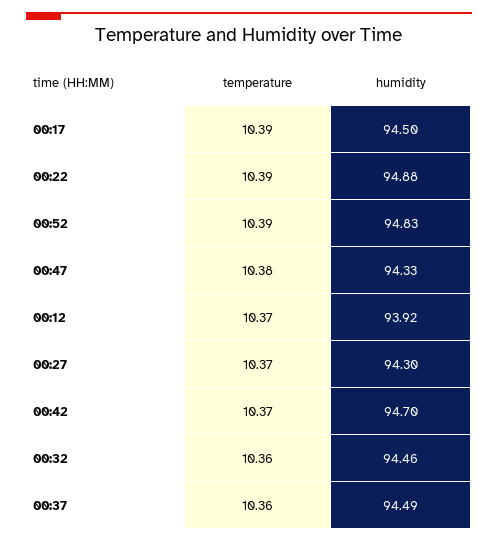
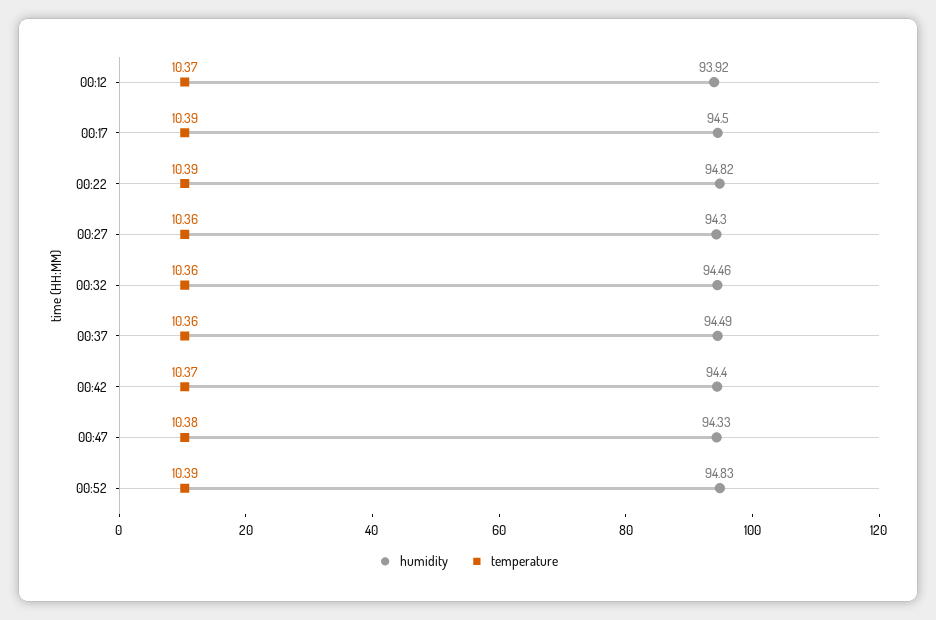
humidity, 00:22: 94.88 -> 94.82
temperature, 00:27: 10.37 -> 10.36
humidity, 00:42: 94.7 -> 94.4

